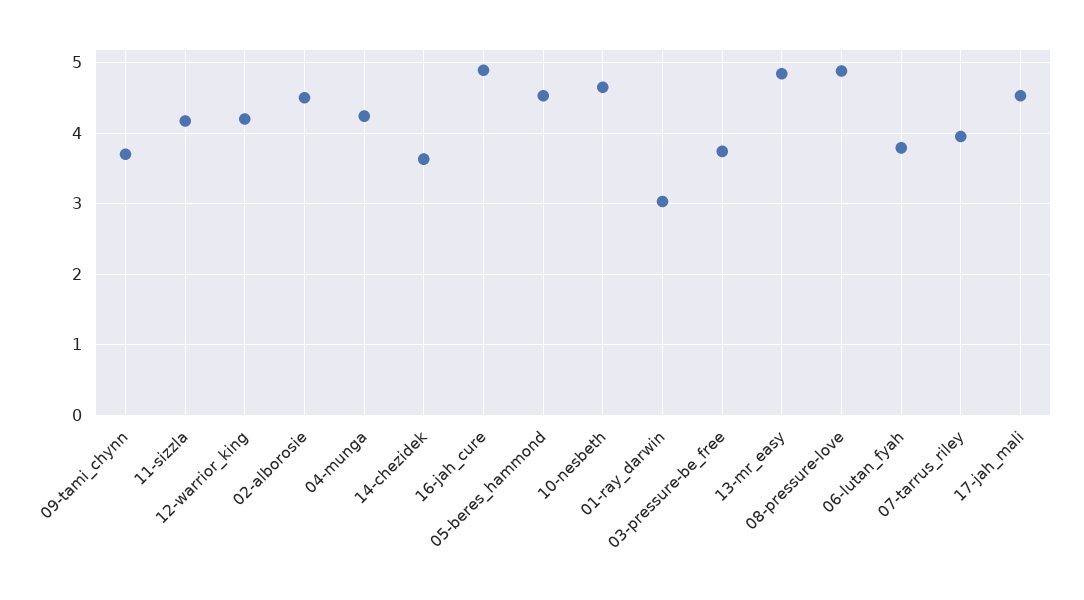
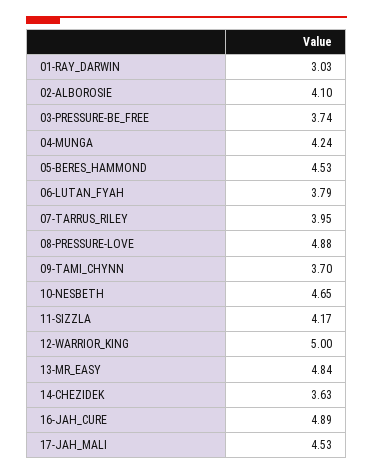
12-warrior_king: 4.2 -> 5
02-alborosie: 4.5 -> 4.1

